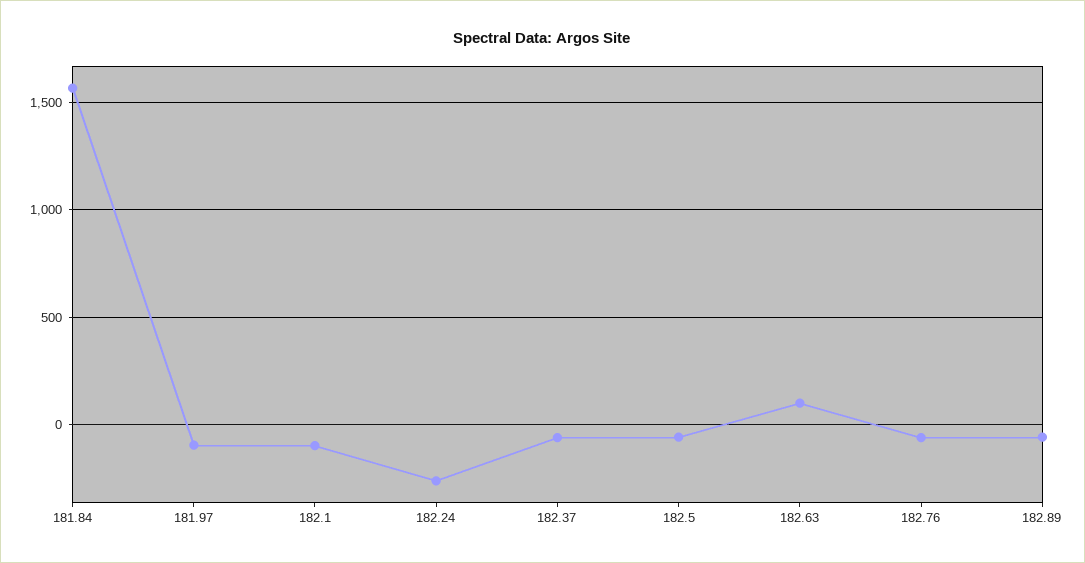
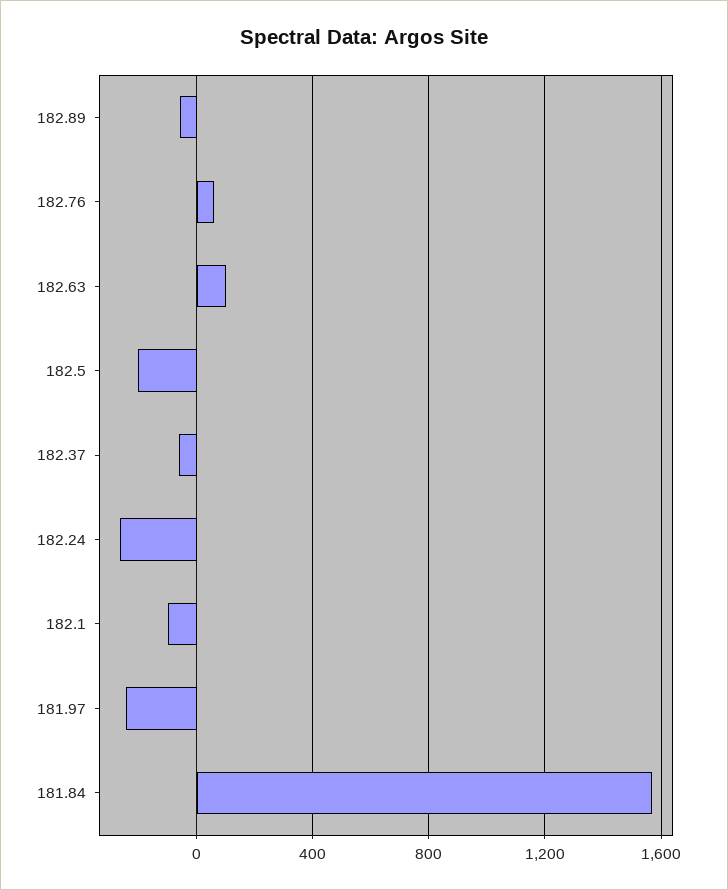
181.97: -100 -> -250
182.5: -50 -> -200
182.76: -50 -> 50

